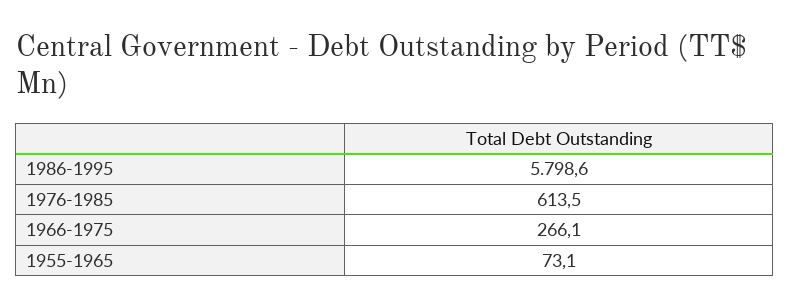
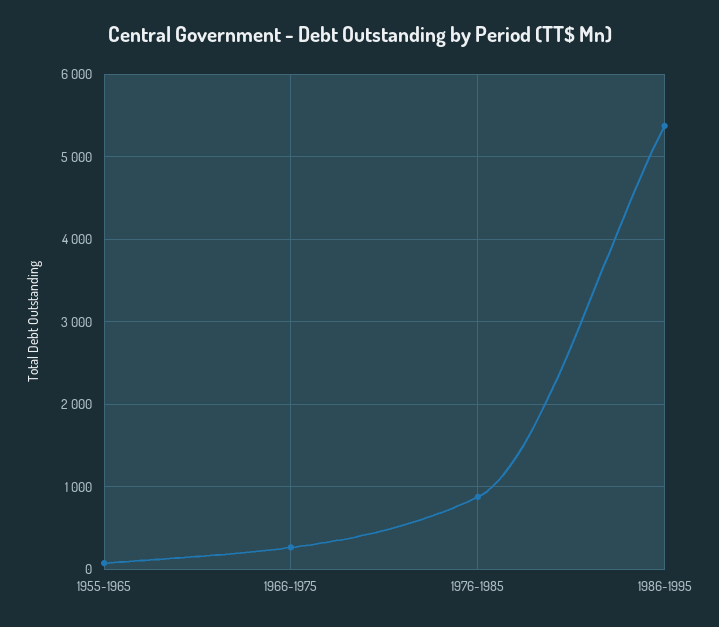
1986-1995: 5798.6 -> 5400
1976-1985: 613.5 -> 900

